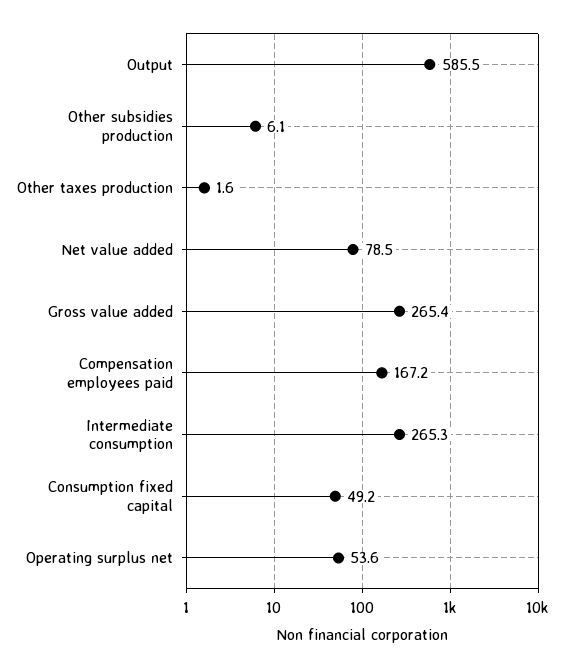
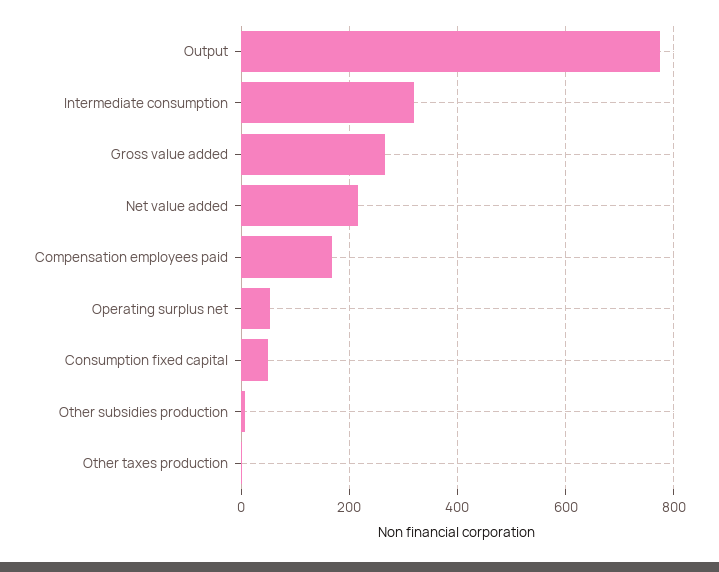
Output: 585.5 -> 780
Net value added: 78.5 -> 220
Intermediate consumption: 265.3 -> 320

